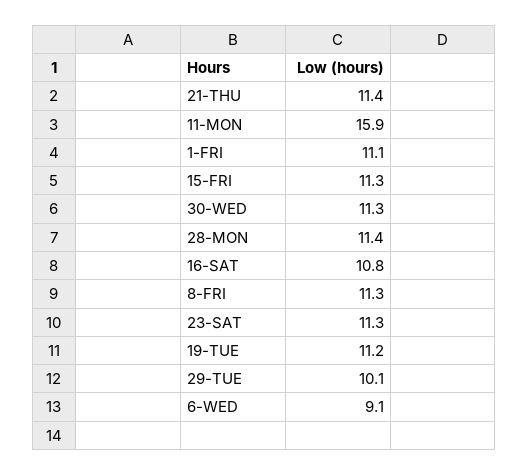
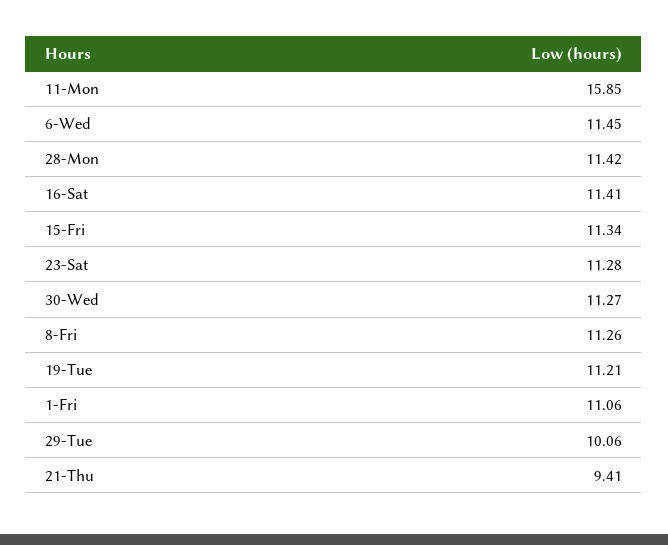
21-THU: 11.4 -> 9.41
16-SAT: 10.8 -> 11.41
6-WED: 9.1 -> 11.45

